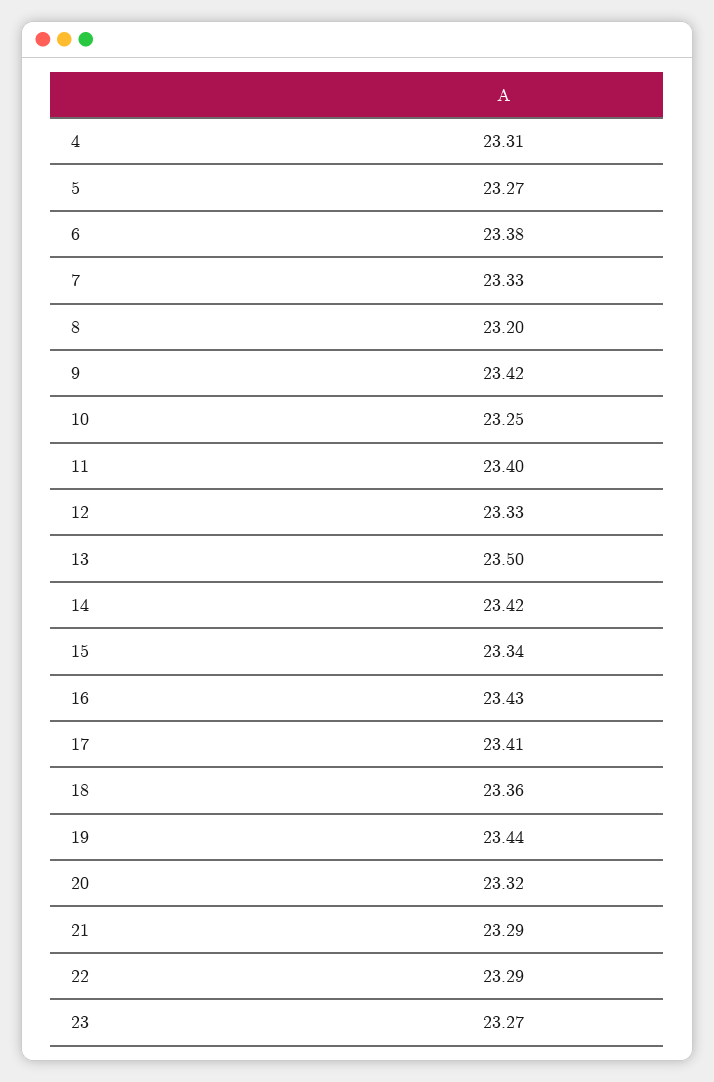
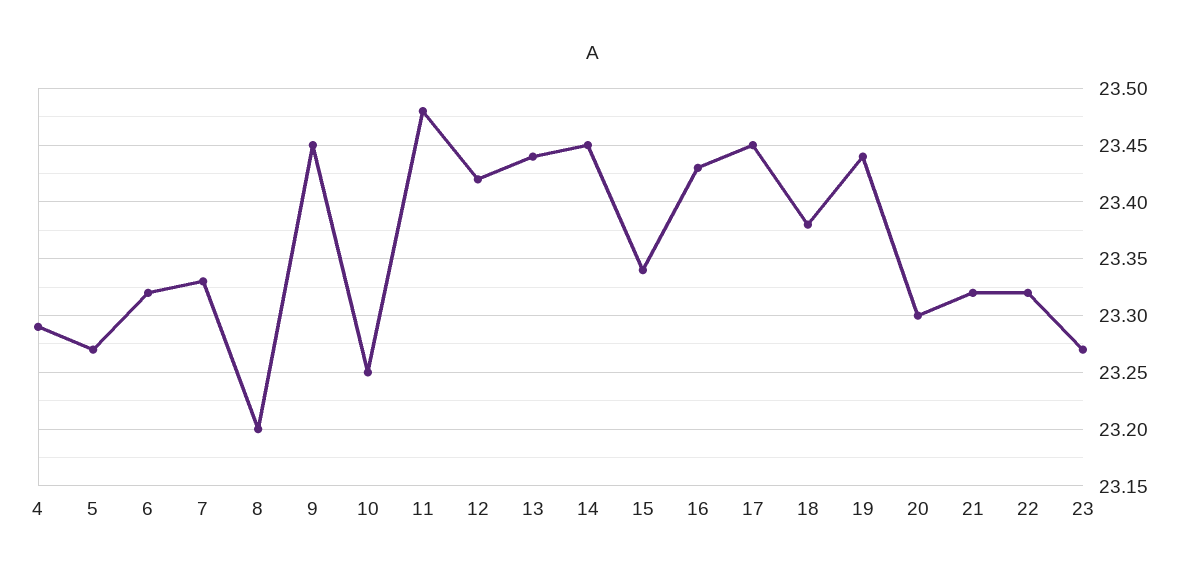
4: 23.31 -> 23.29
6: 23.38 -> 23.32
9: 23.42 -> 23.45
11: 23.4 -> 23.48
12: 23.33 -> 23.42
13: 23.5 -> 23.44
14: 23.42 -> 23.45
17: 23.41 -> 23.45
18: 23.36 -> 23.38
20: 23.32 -> 23.3
21: 23.29 -> 23.32
22: 23.29 -> 23.32

